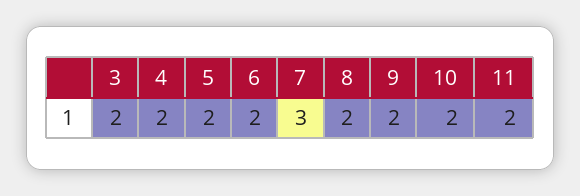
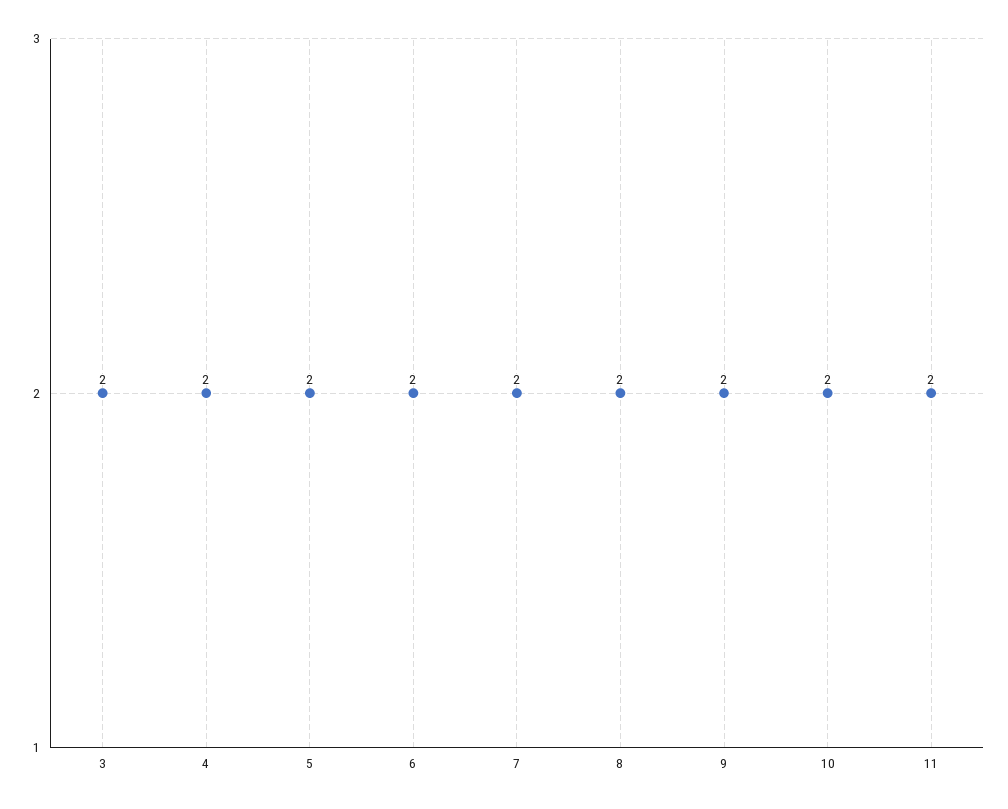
7: 3 -> 2

